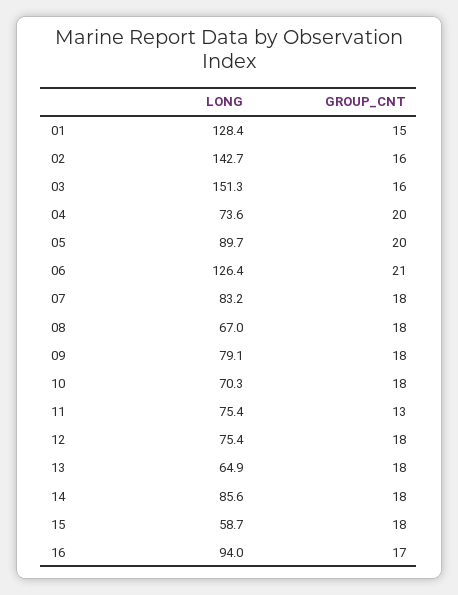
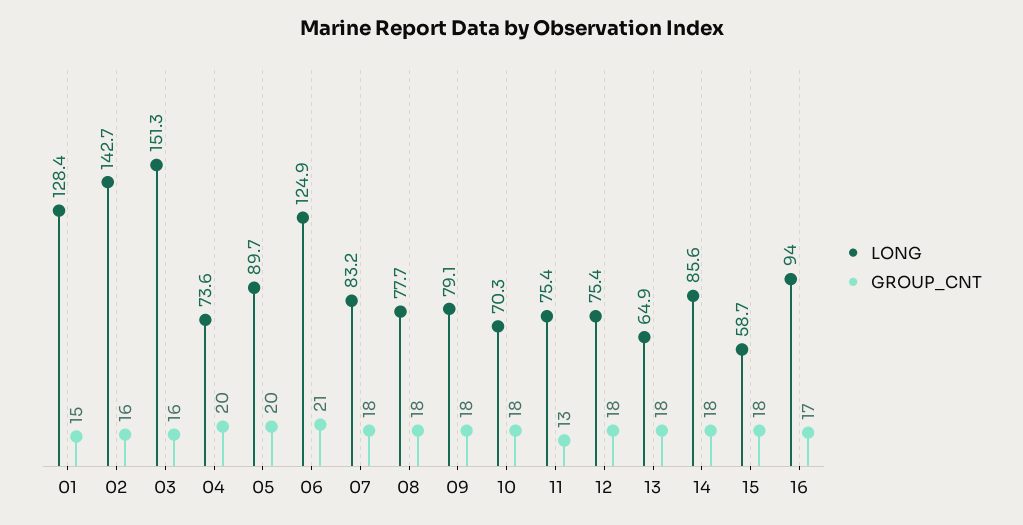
LONG, 06: 126.4 -> 124.9
LONG, 08: 67 -> 77.7

